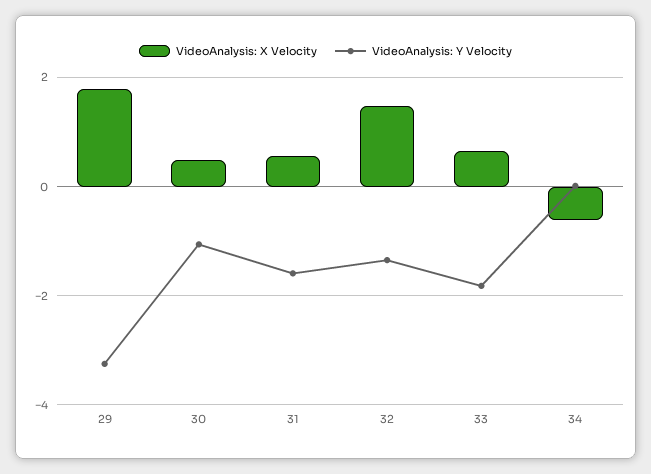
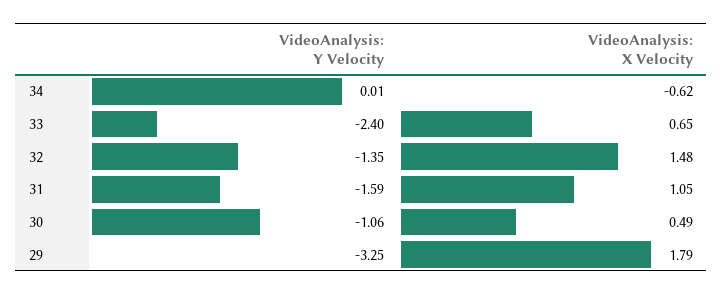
VideoAnalysis: X Velocity, 31: 0.6 -> 1.05
VideoAnalysis: Y Velocity, 33: -1.8 -> -2.4

